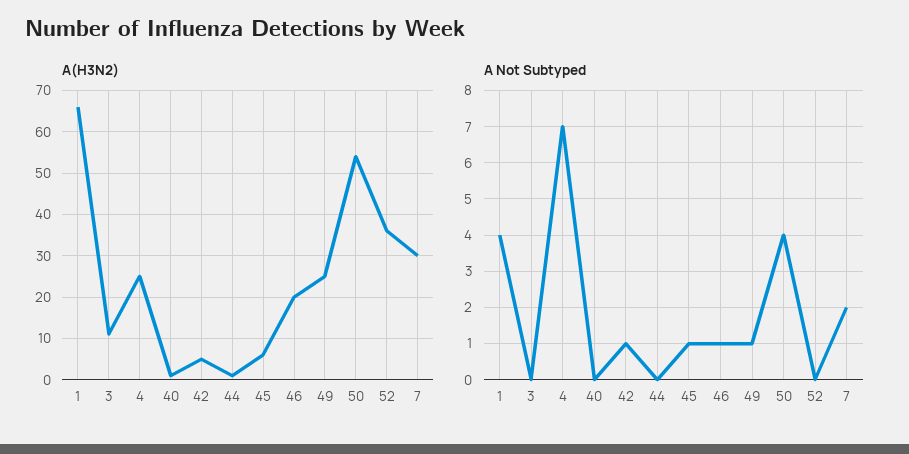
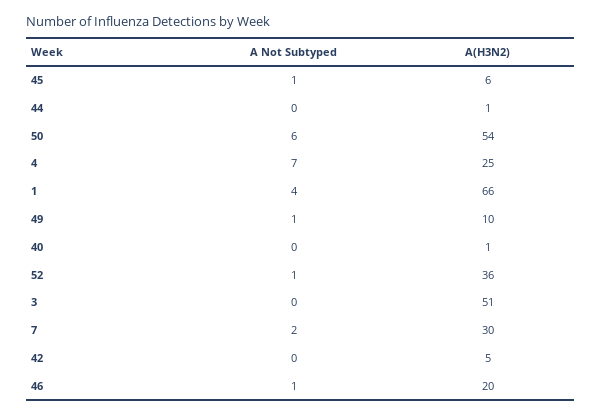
A(H3N2), 3: 10 -> 51
A(H3N2), 49: 25 -> 10
A Not Subtyped, 42: 1 -> 0
A Not Subtyped, 50: 4 -> 6
A Not Subtyped, 52: 0 -> 1

